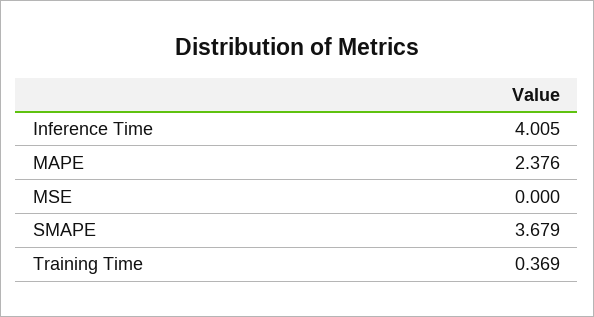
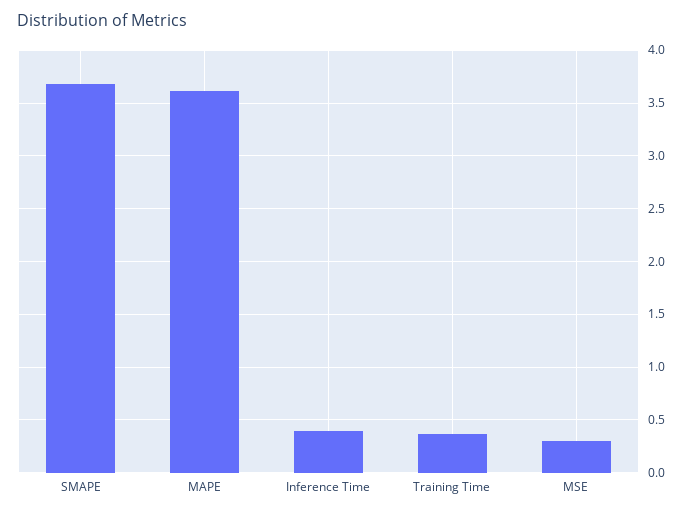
Inference Time: 4.005 -> 0.4
MAPE: 2.376 -> 3.6
MSE: 0 -> 0.3

